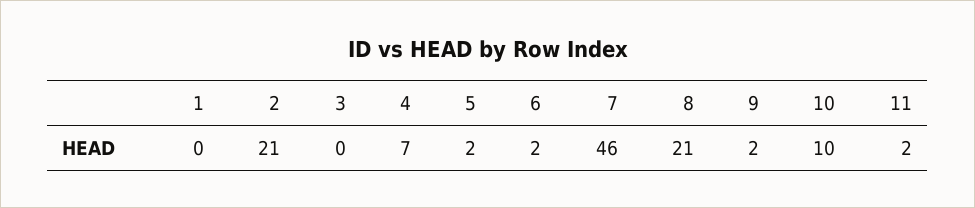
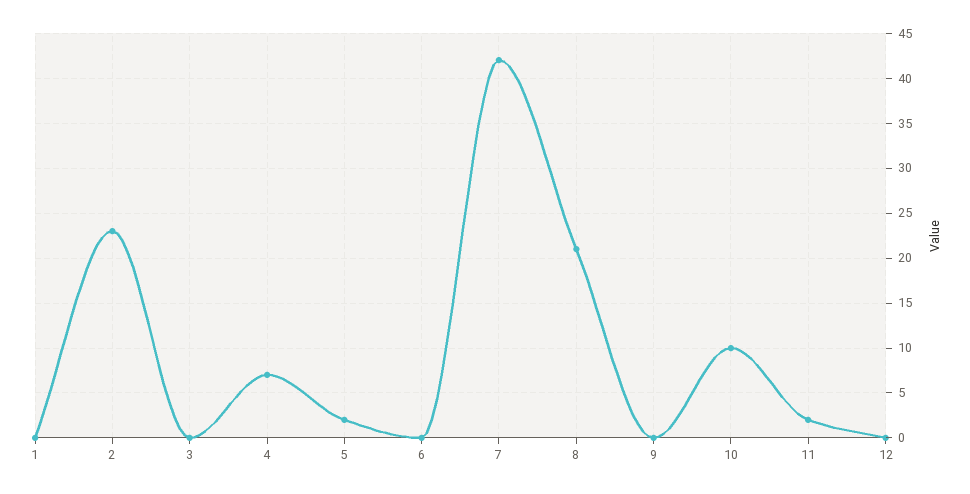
2: 21 -> 23
6: 2 -> 0
7: 46 -> 42
9: 2 -> 0
12: none -> 0

